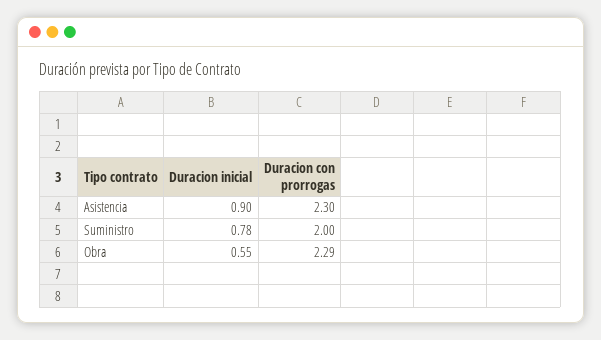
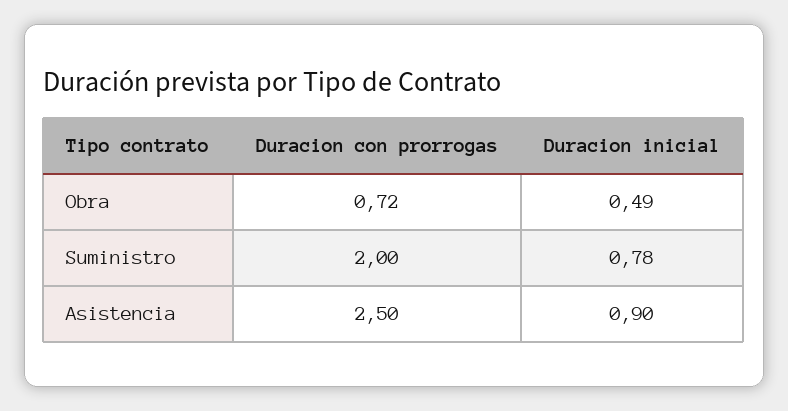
Duracion con prorrogas, Asistencia: 2.3 -> 2.5
Duracion inicial, Obra: 0.55 -> 0.49
Duracion con prorrogas, Obra: 2.29 -> 0.72

